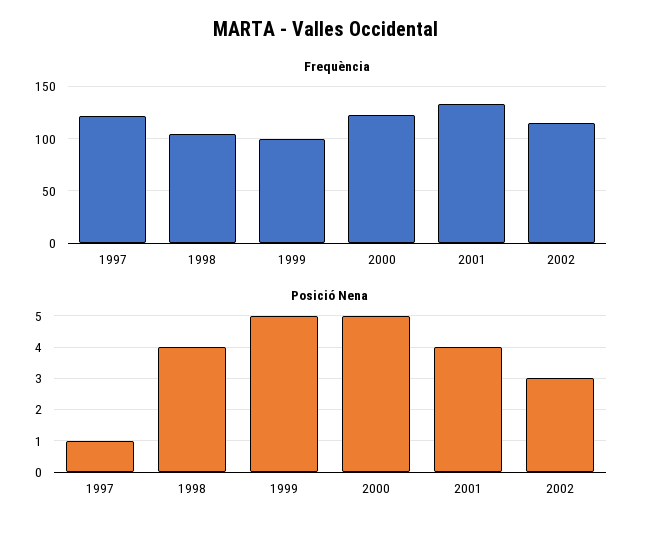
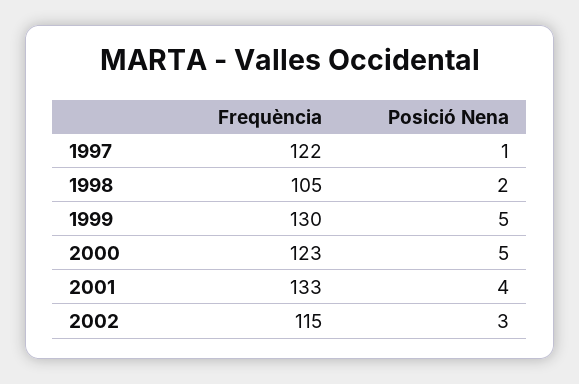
Frequència, 1999: 100 -> 130
Posició Nena, 1998: 4 -> 2

